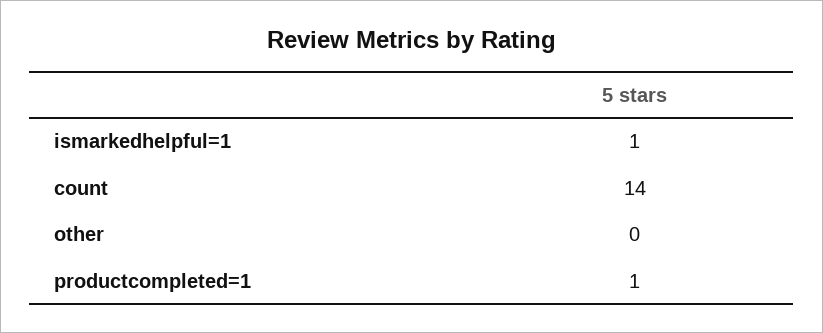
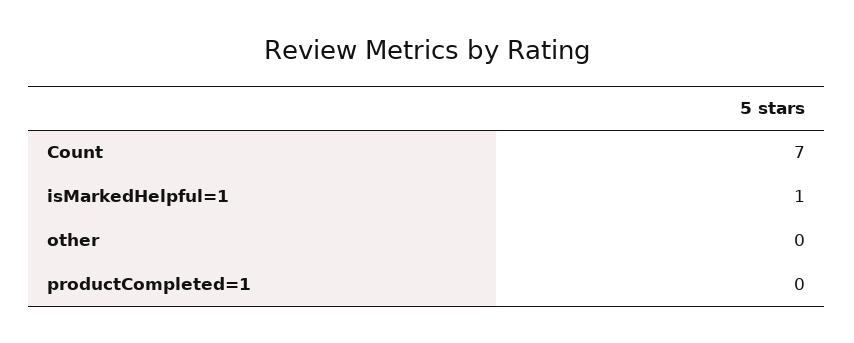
count: 14 -> 7
productcompleted=1: 1 -> 0

